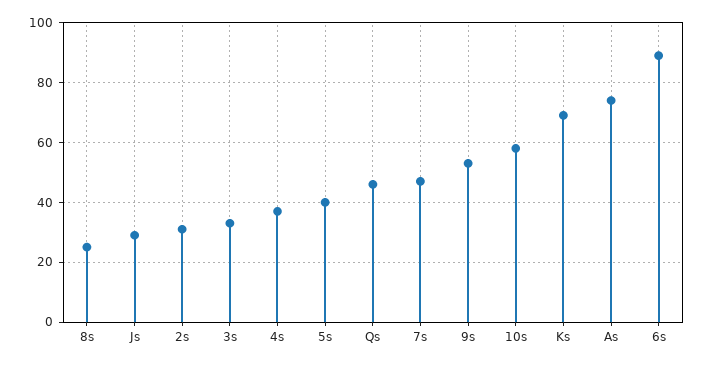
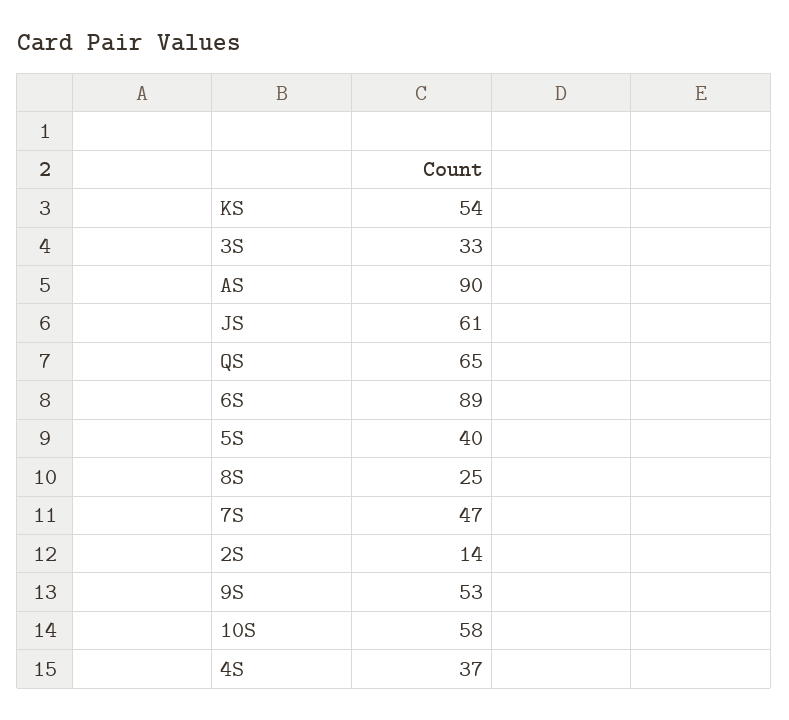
Js: 30 -> 61
2s: 30 -> 14
Qs: 45 -> 65
Ks: 70 -> 54
As: 75 -> 90

